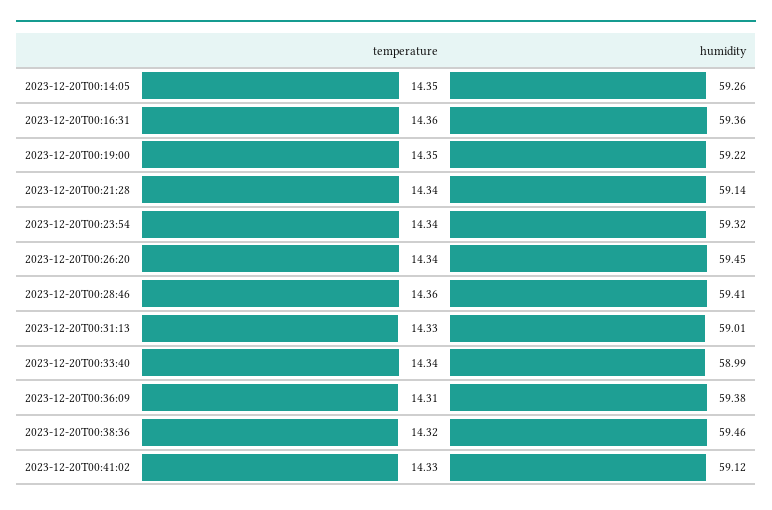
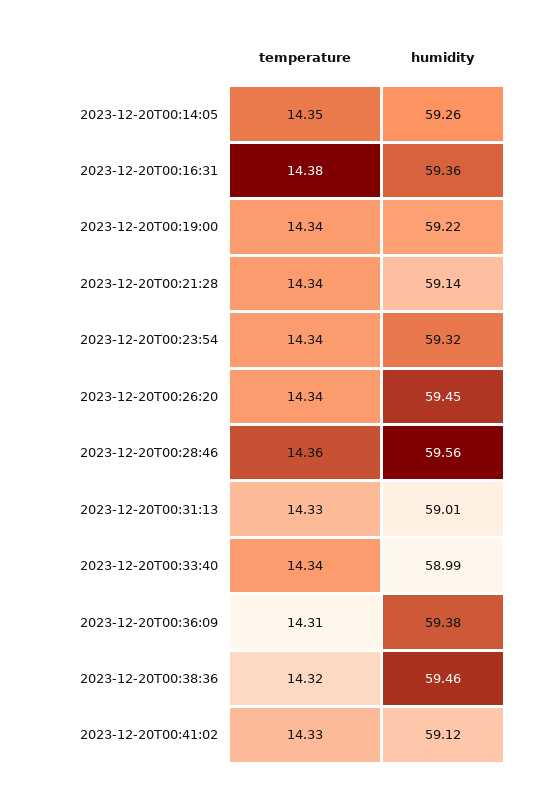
temperature, 2023-12-20T00:16:31: 14.36 -> 14.38
temperature, 2023-12-20T00:19:00: 14.35 -> 14.34
humidity, 2023-12-20T00:28:46: 59.41 -> 59.56

